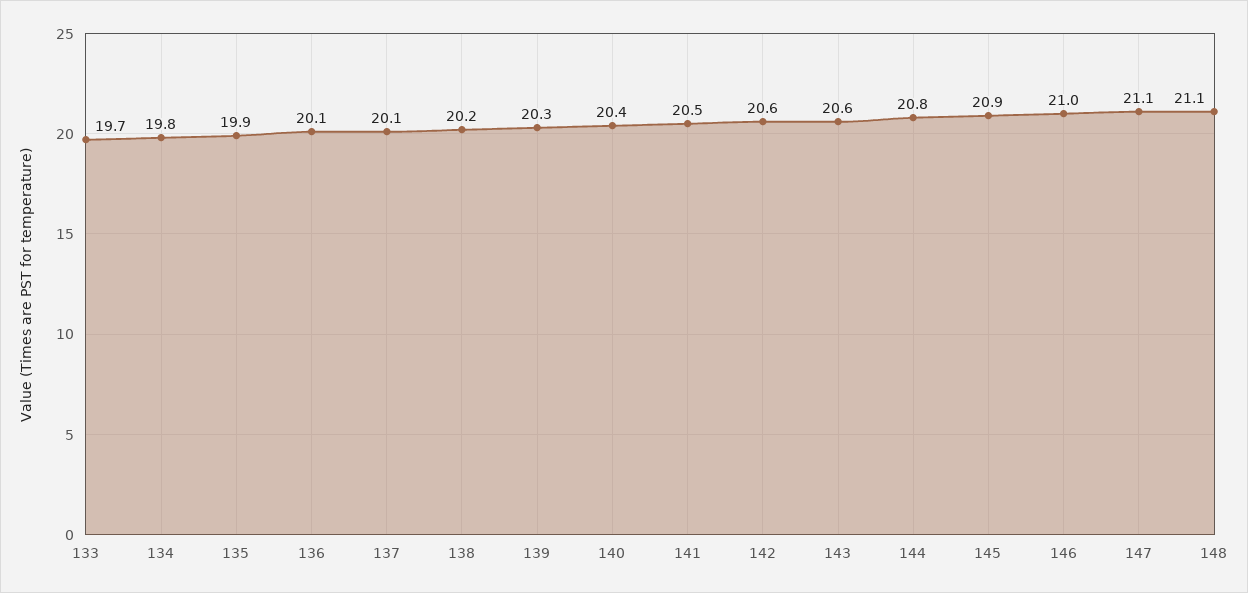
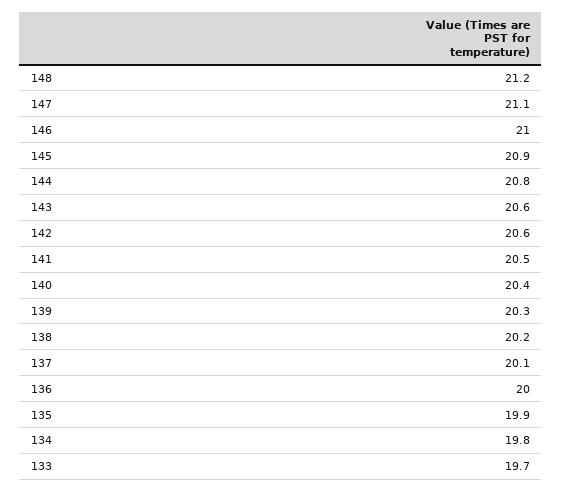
136: 20.1 -> 20
148: 21.1 -> 21.2

